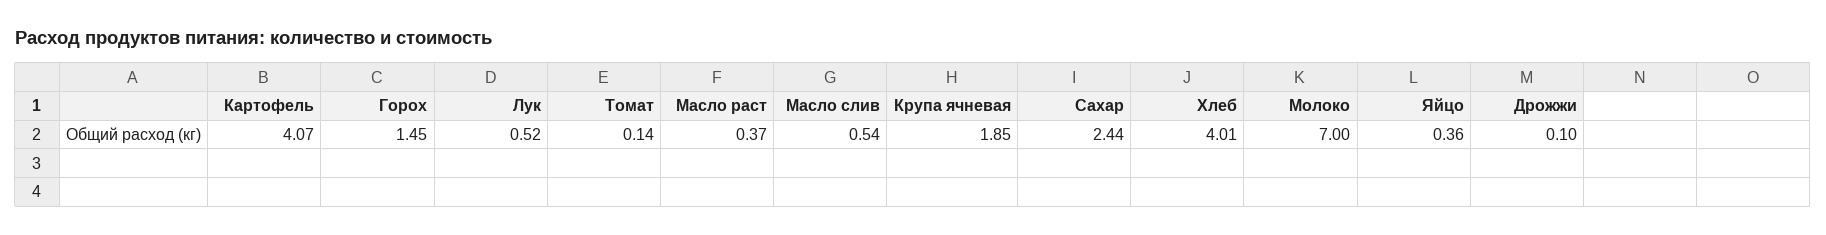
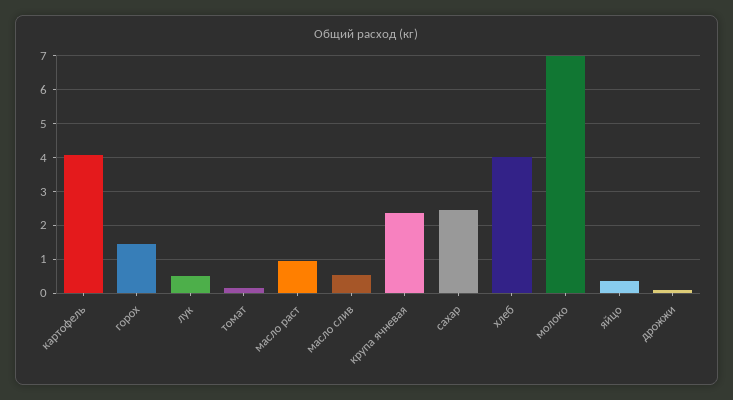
Масло раст: 0.37 -> 1
Крупа ячневая: 1.85 -> 2.4

